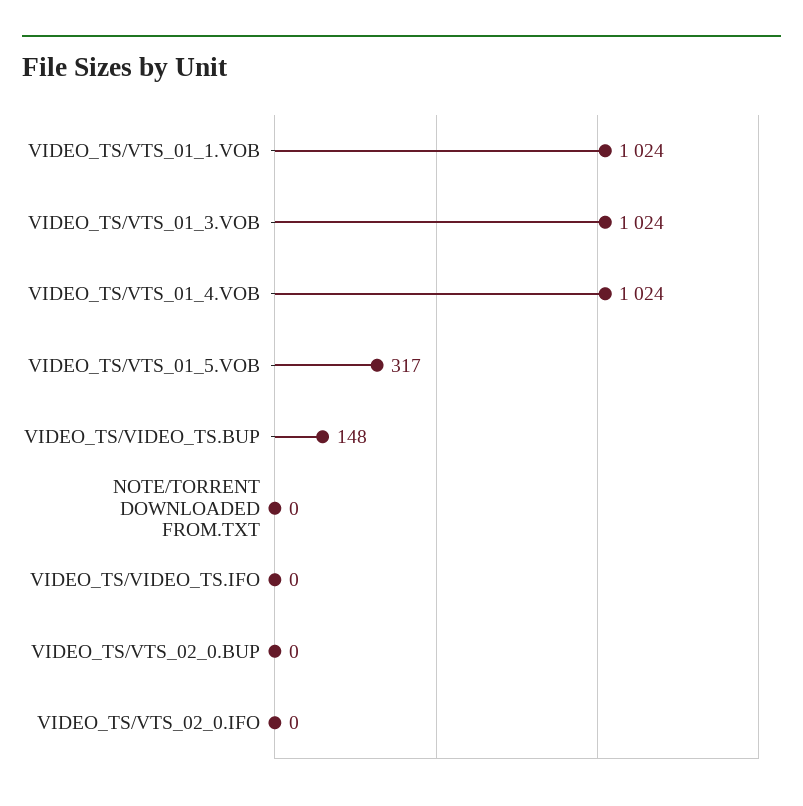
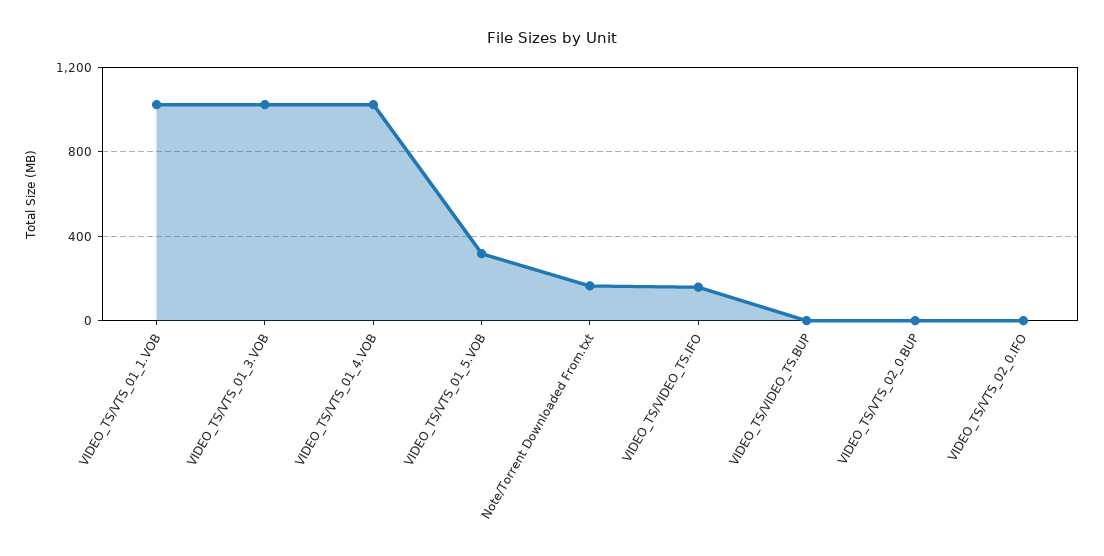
VIDEO_TS/VIDEO_TS.BUP: 148 -> 0
NOTE/TORRENT DOWNLOADED FROM.TXT: 0 -> 150
VIDEO_TS/VIDEO_TS.IFO: 0 -> 150

